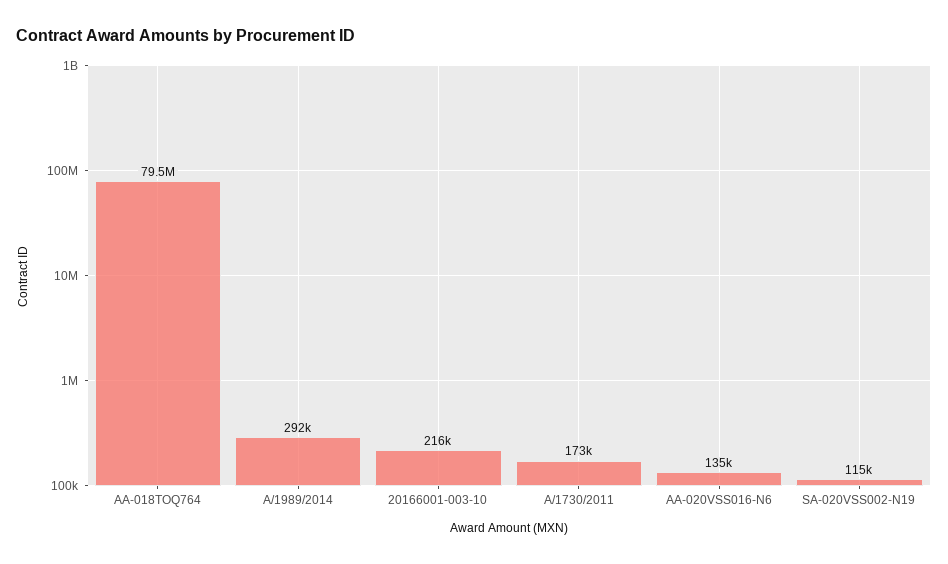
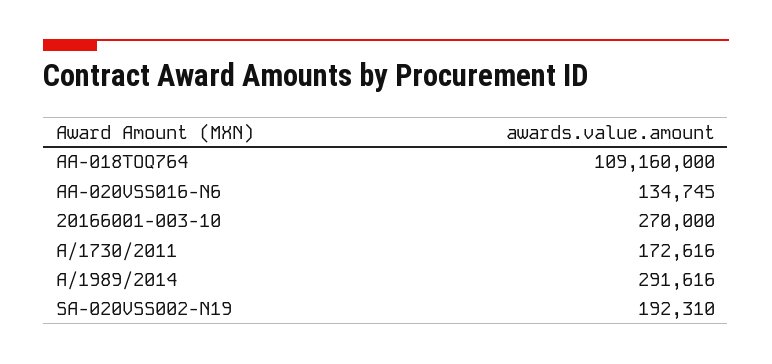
AA-018TOQ764: 79500000 -> 109160000
20166001-003-10: 216000 -> 270000
SA-020VSS002-N19: 115000 -> 192310

